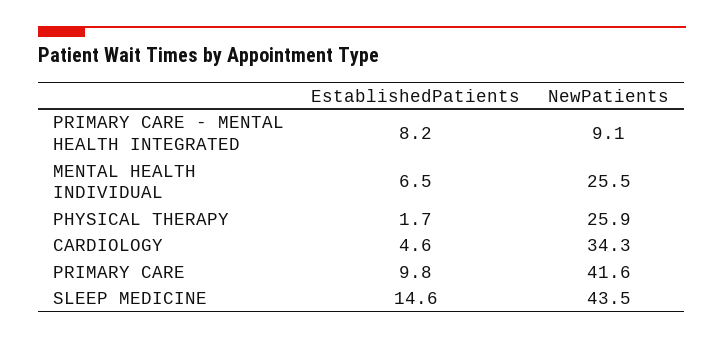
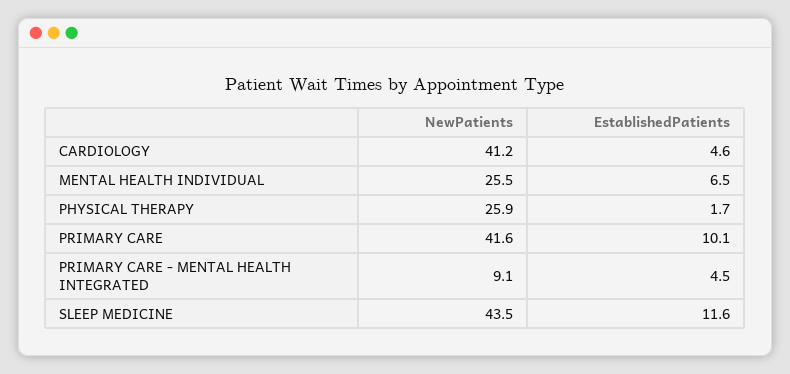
EstablishedPatients, PRIMARY CARE - MENTAL HEALTH INTEGRATED: 8.2 -> 4.5
NewPatients, CARDIOLOGY: 34.3 -> 41.2
EstablishedPatients, PRIMARY CARE: 9.8 -> 10.1
EstablishedPatients, SLEEP MEDICINE: 14.6 -> 11.6

